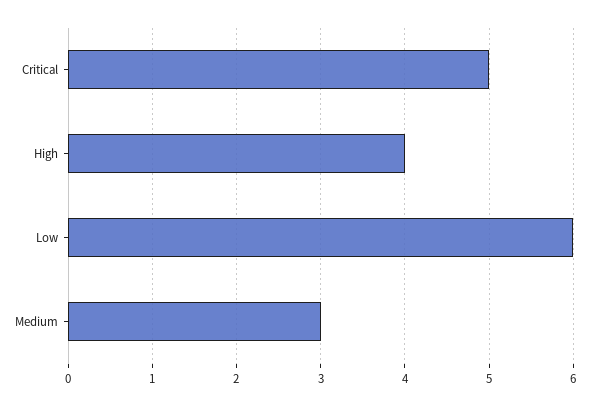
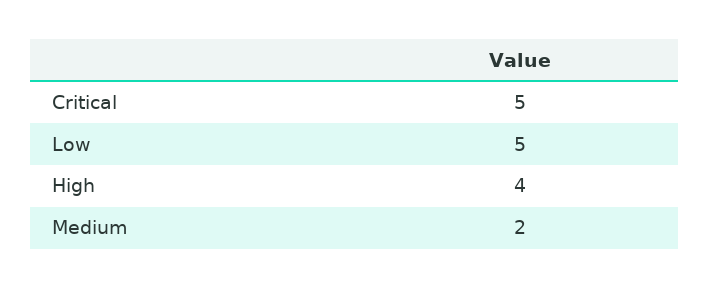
Low: 6 -> 5
Medium: 3 -> 2

